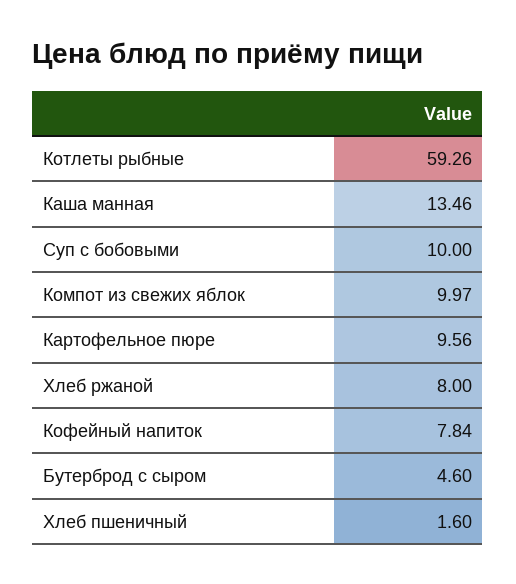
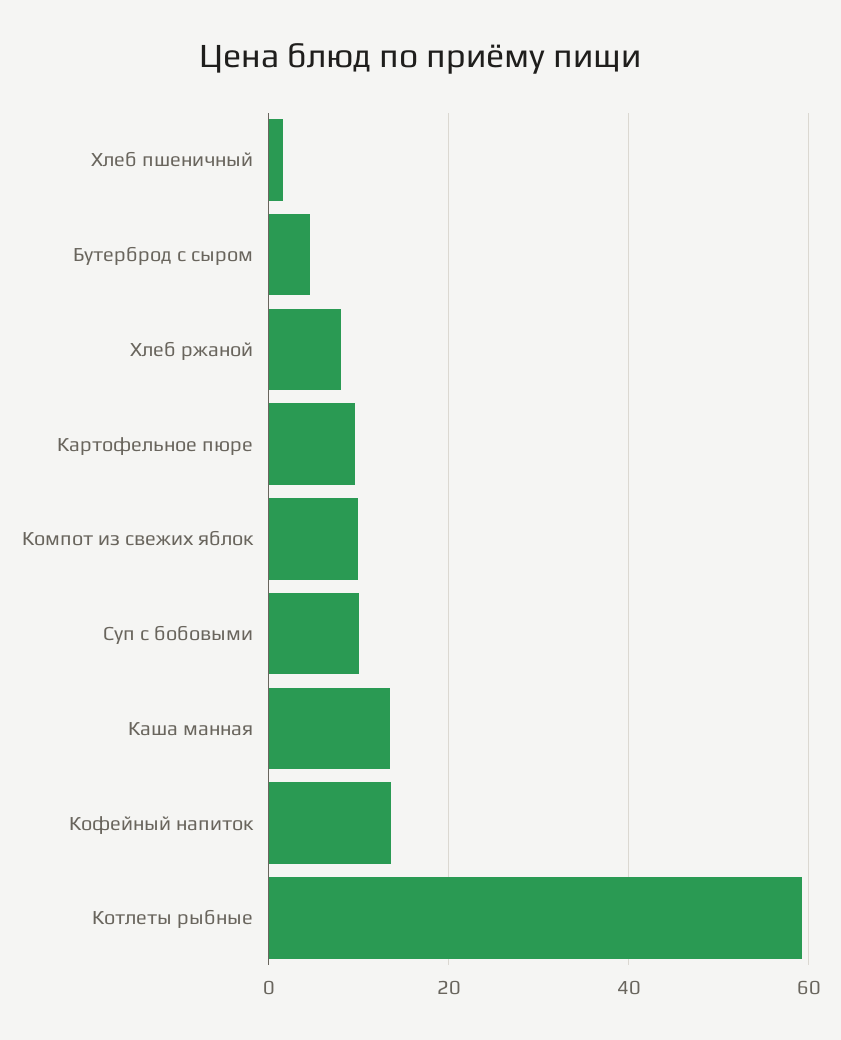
Кофейный напиток: 7.84 -> 14

